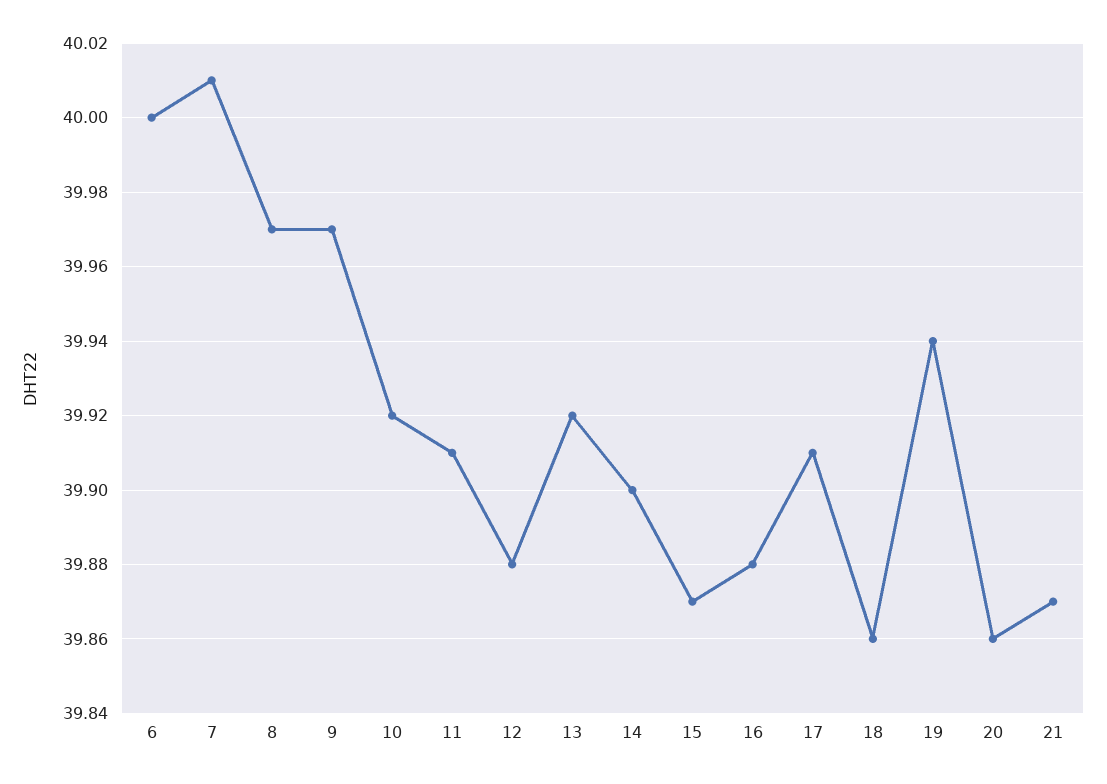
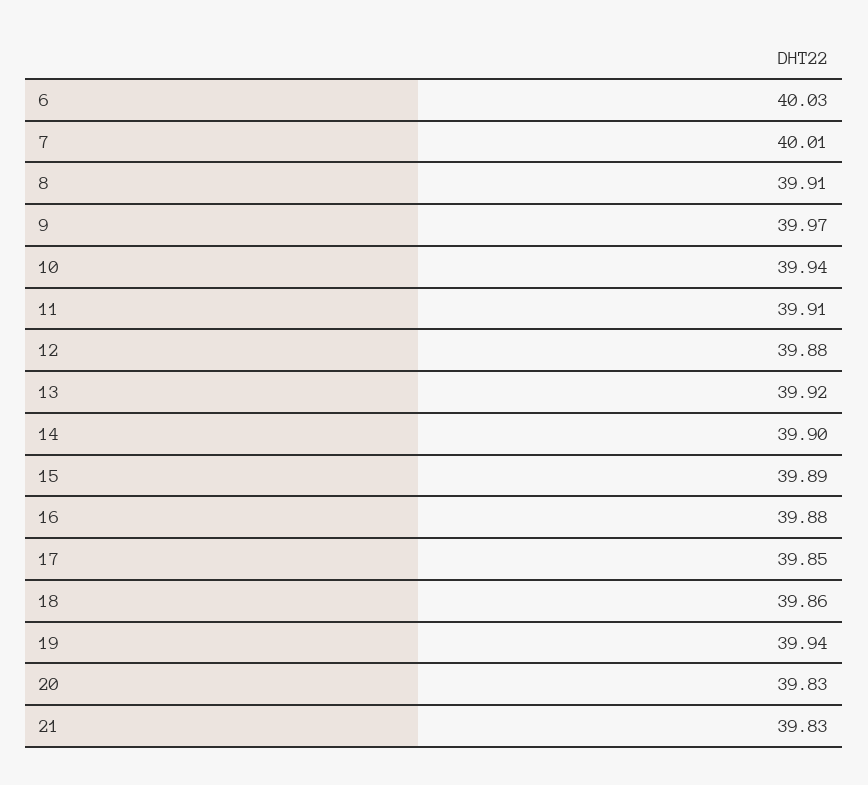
6: 40 -> 40.03
8: 39.97 -> 39.91
10: 39.92 -> 39.94
15: 39.87 -> 39.89
17: 39.91 -> 39.85
20: 39.86 -> 39.83
21: 39.87 -> 39.83

